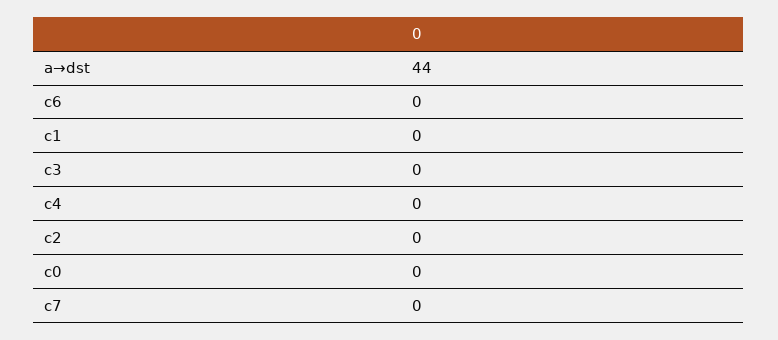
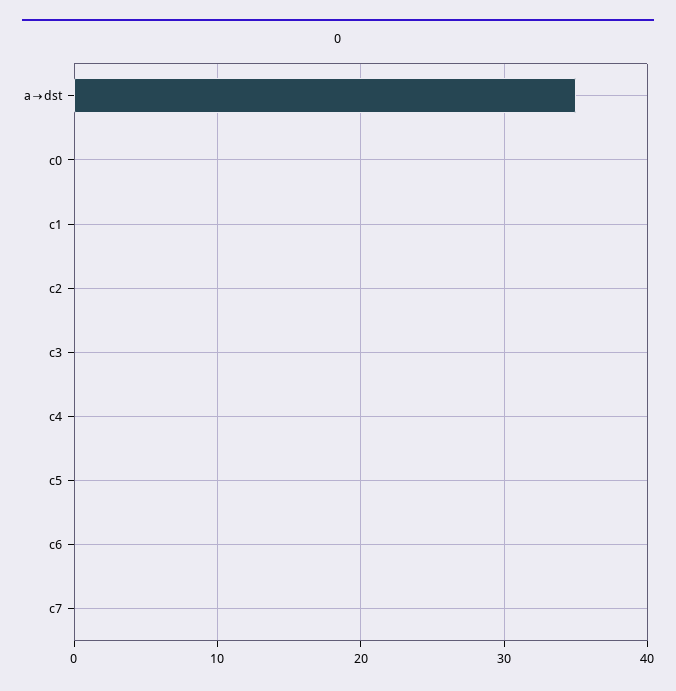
a→dst: 44 -> 35
c5: none -> 0

